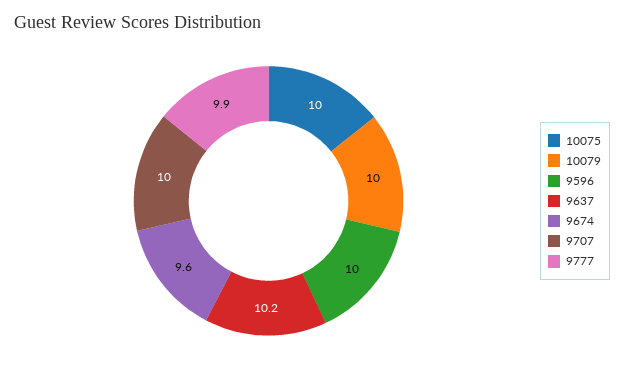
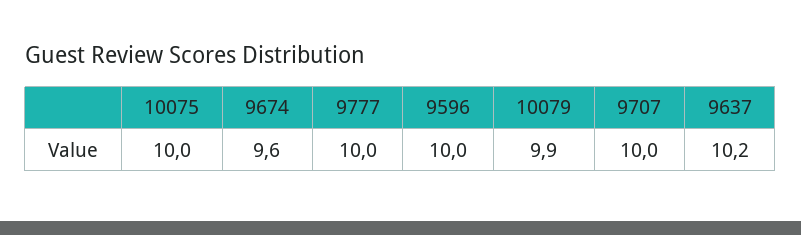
10079: 10 -> 9.9
9777: 9.9 -> 10

